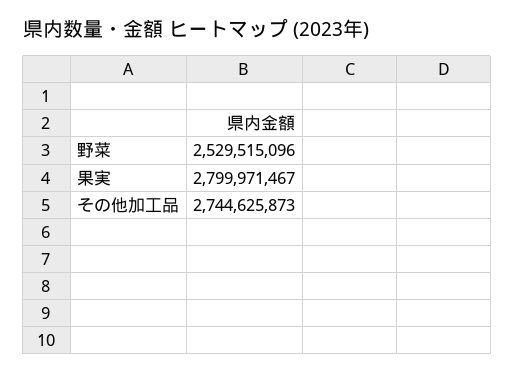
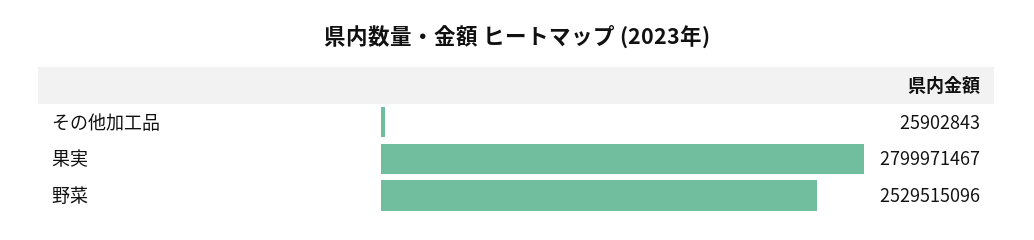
その他加工品: 2744625873 -> 25902843

